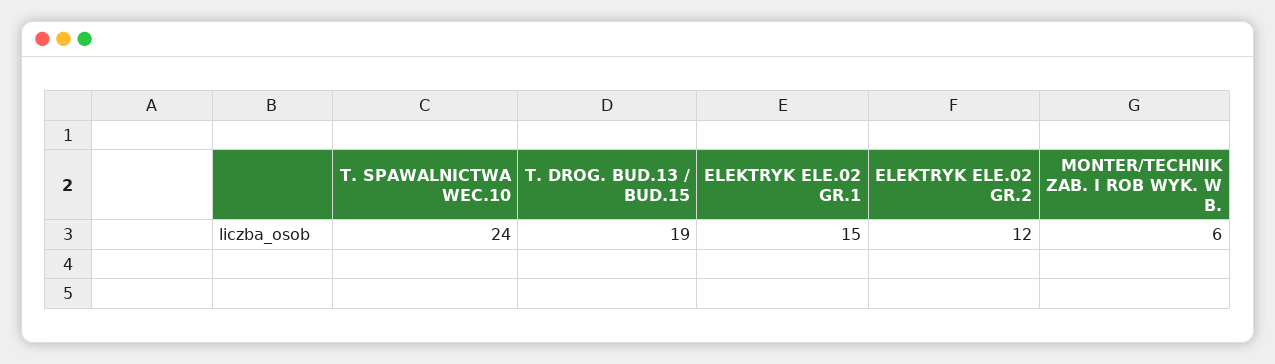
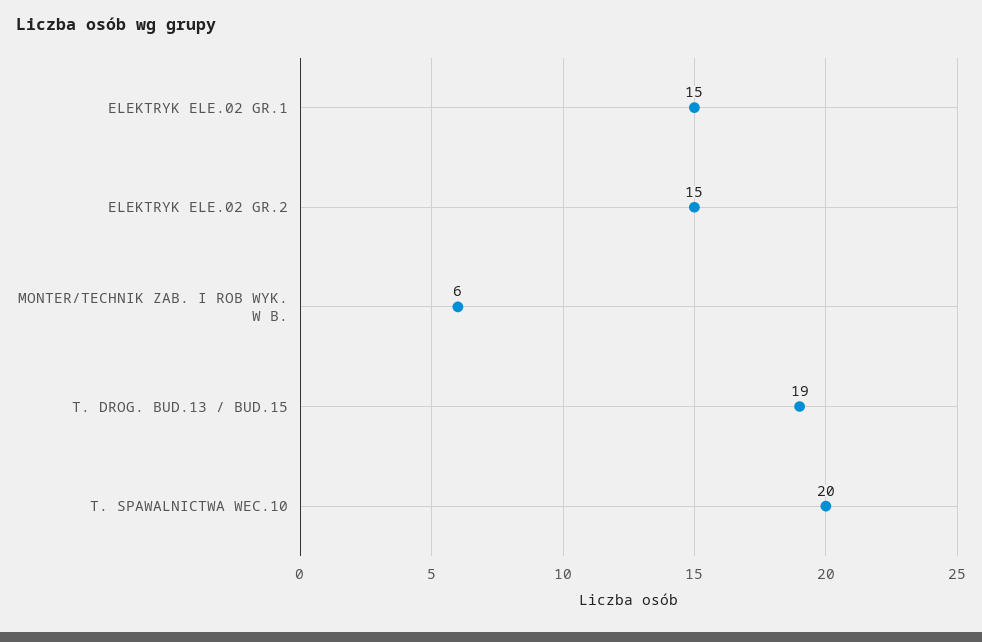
T. SPAWALNICTWA WEC.10: 24 -> 20
ELEKTRYK ELE.02 GR.2: 12 -> 15

